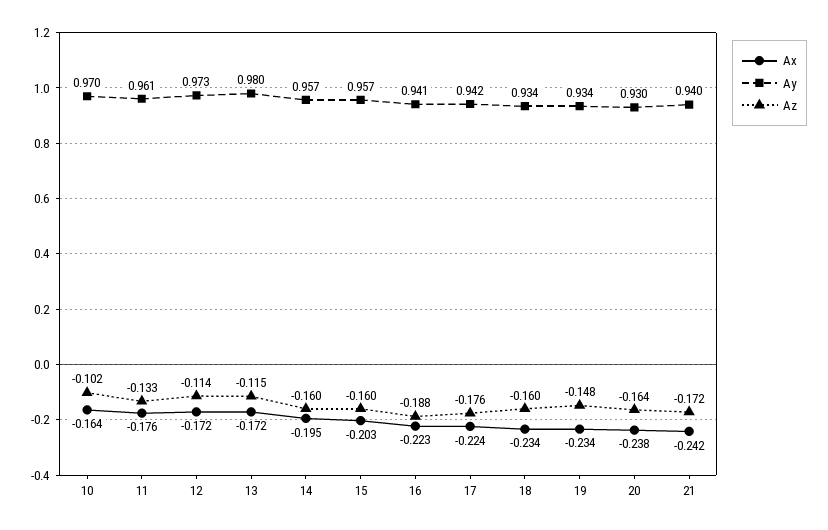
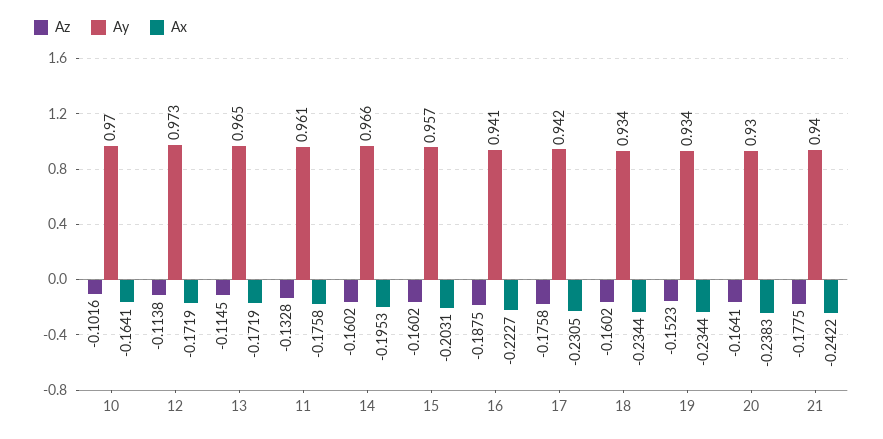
Ay, 13: 0.98 -> 0.965
Ay, 14: 0.957 -> 0.966
Ax, 17: -0.224 -> -0.2305
Az, 19: -0.148 -> -0.1523
Az, 21: -0.172 -> -0.1775

